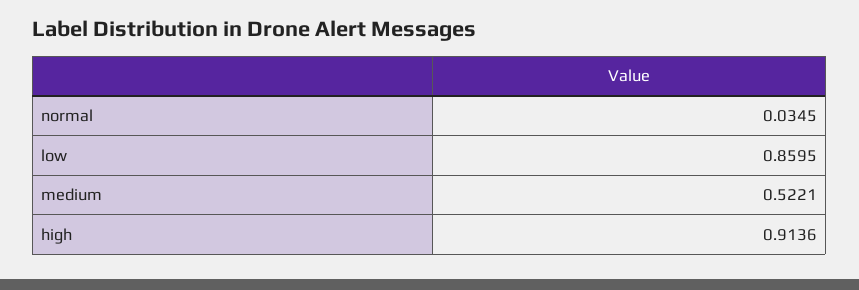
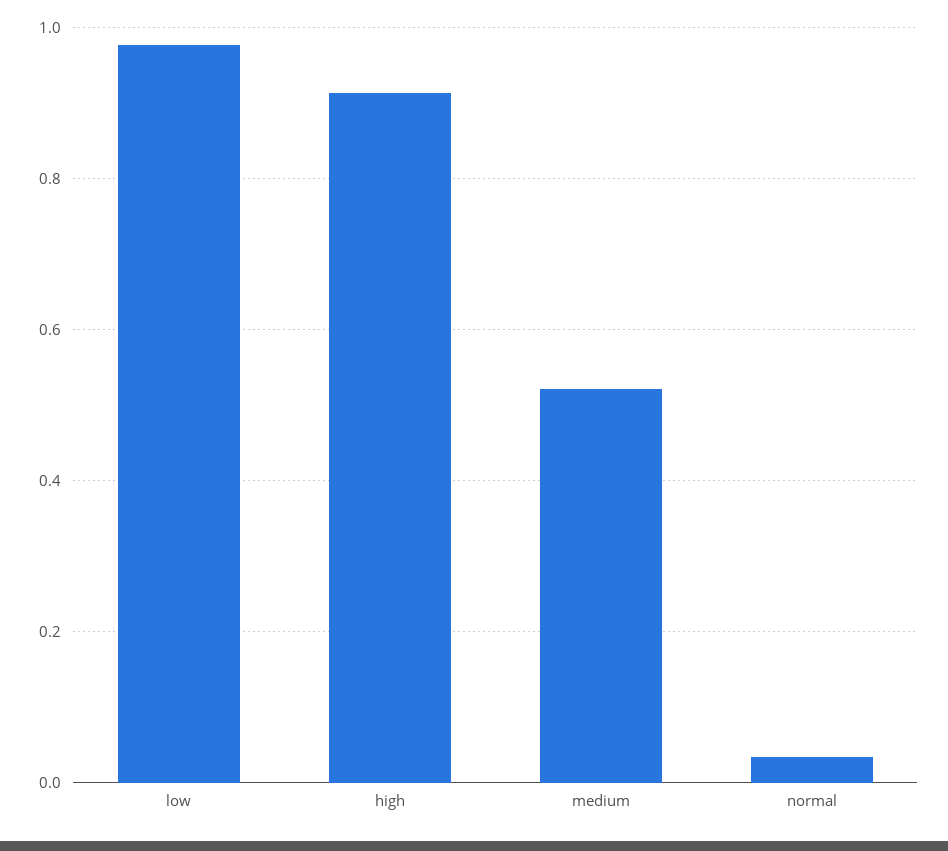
low: 0.8595 -> 0.98

